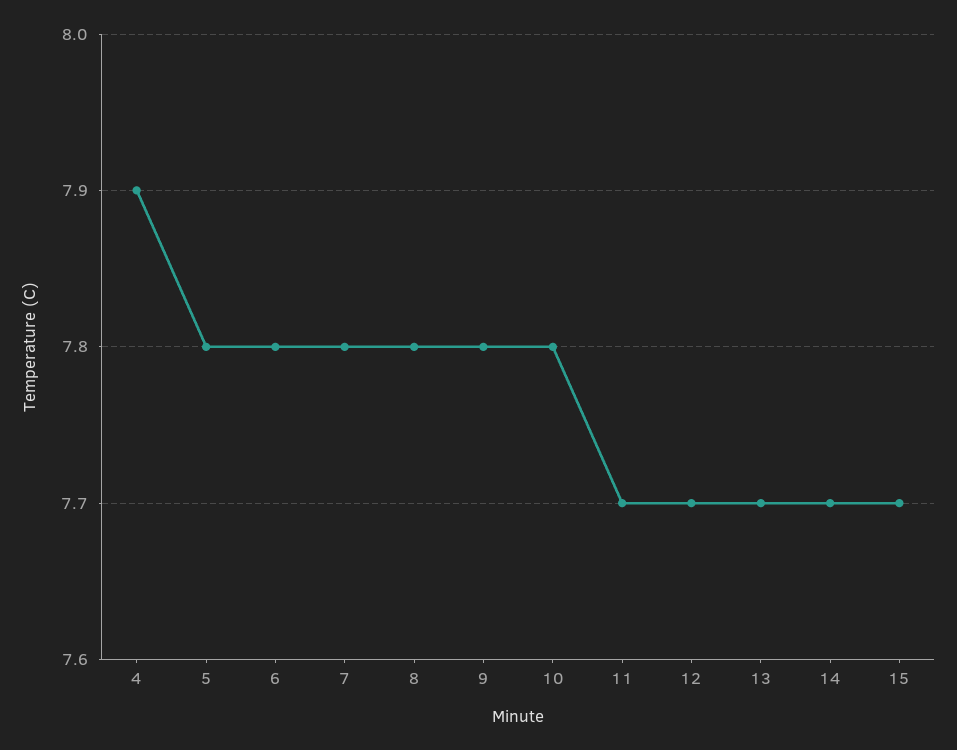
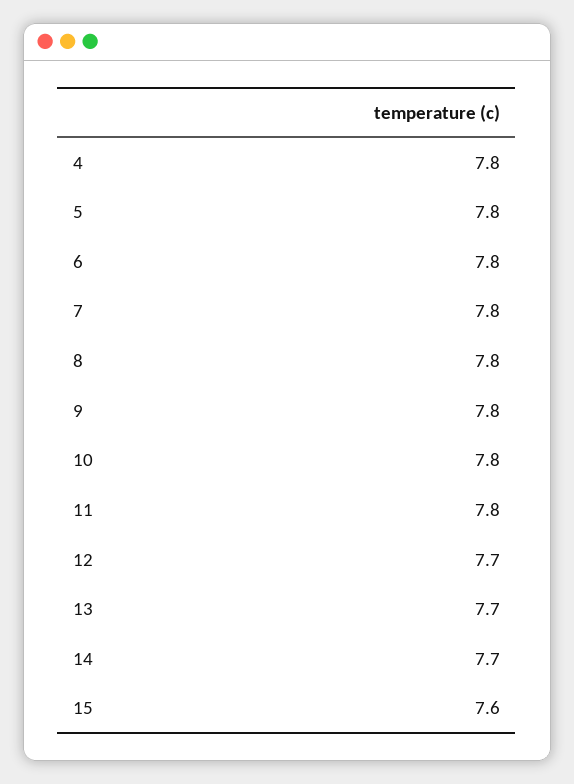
4: 7.9 -> 7.8
11: 7.7 -> 7.8
15: 7.7 -> 7.6

